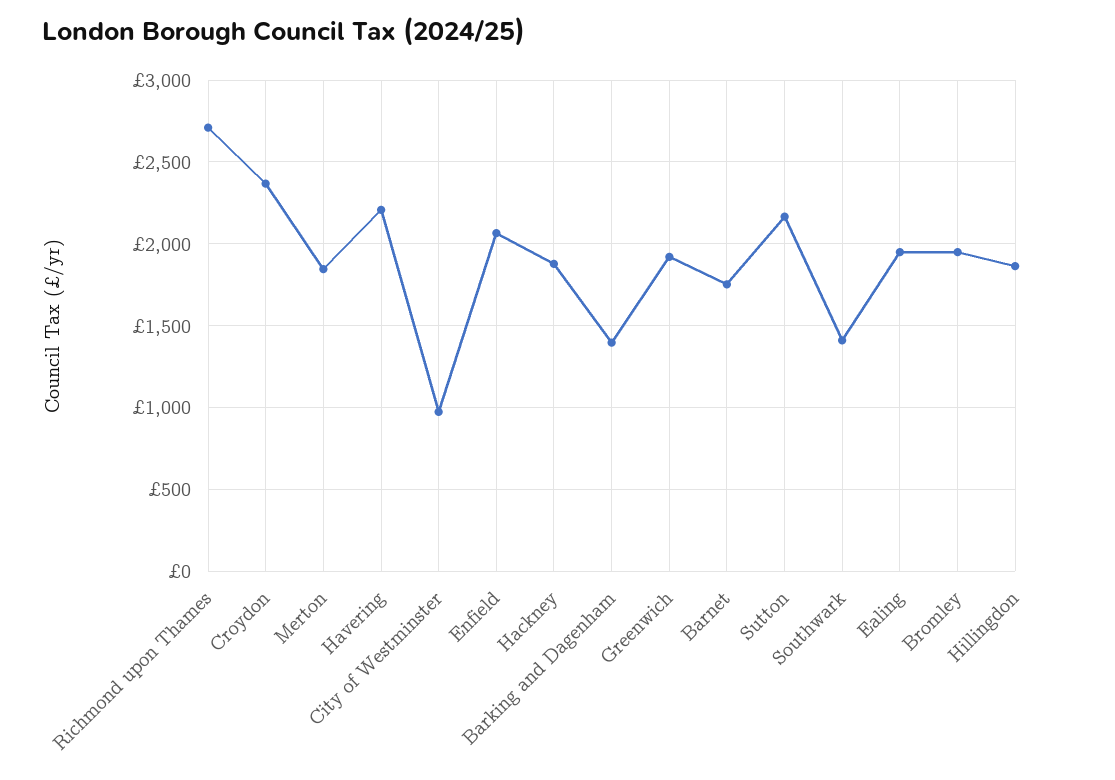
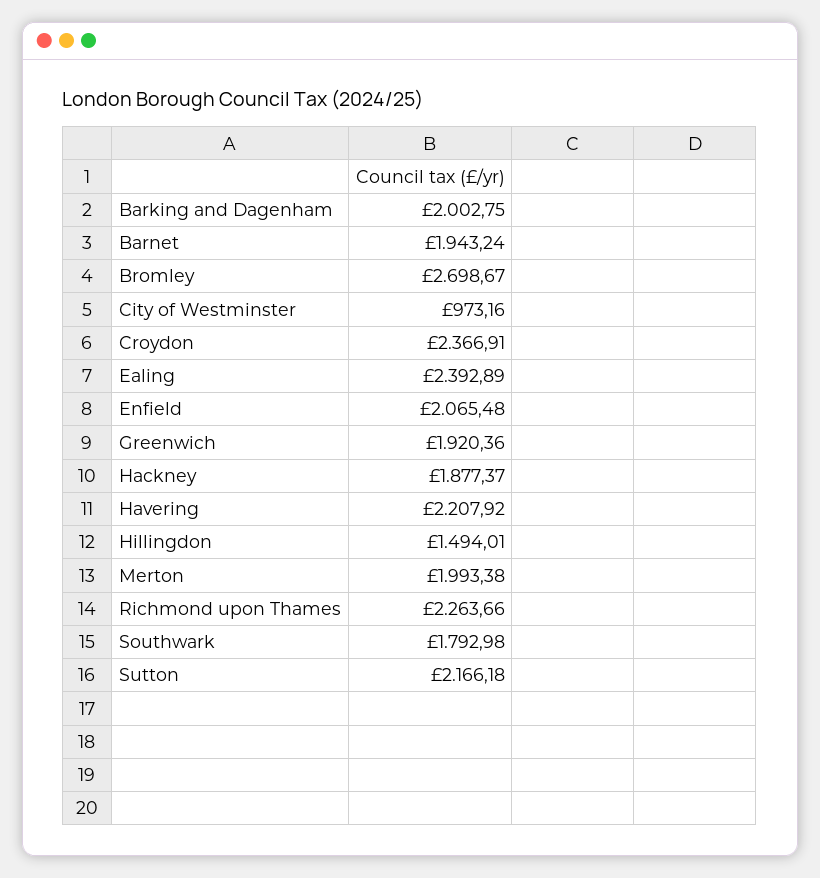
Richmond upon Thames: 2700 -> 2263.66
Merton: 1850 -> 1993.38
Barking and Dagenham: 1400 -> 2002.75
Barnet: 1750 -> 1943.24
Southwark: 1400 -> 1792.98
Ealing: 1950 -> 2392.89
Bromley: 1950 -> 2698.67
Hillingdon: 1850 -> 1494.01

